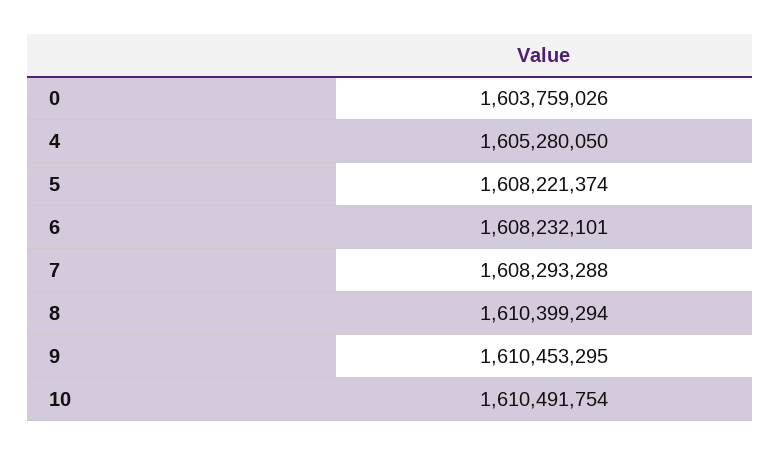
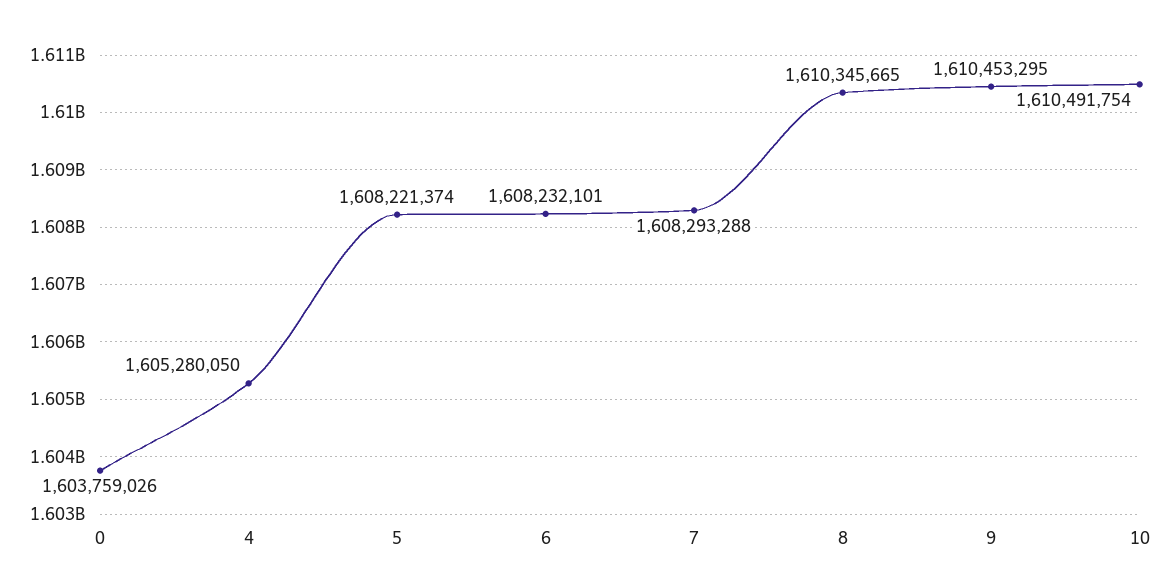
8: 1610399294 -> 1610345665

